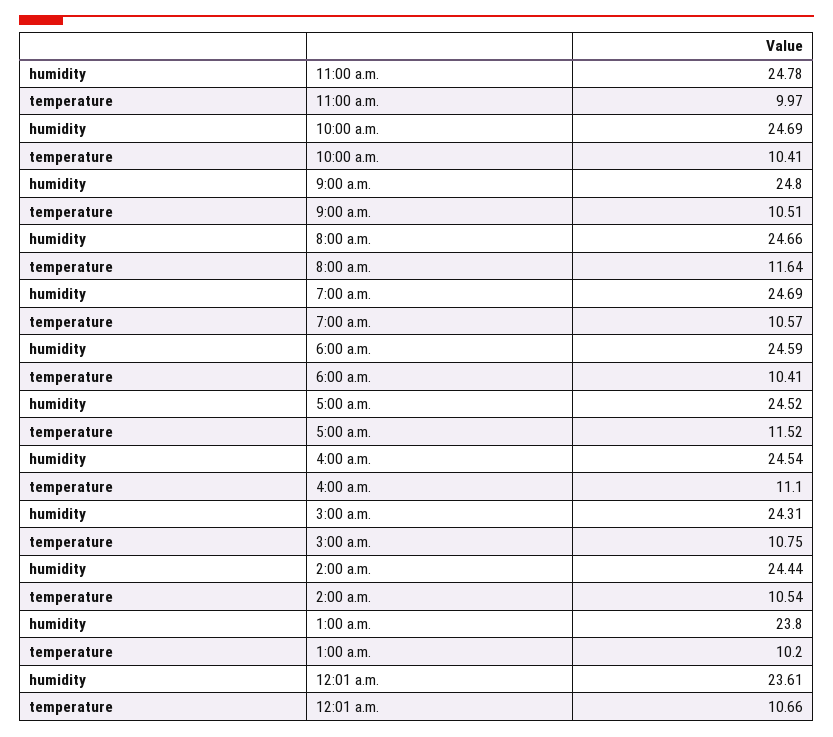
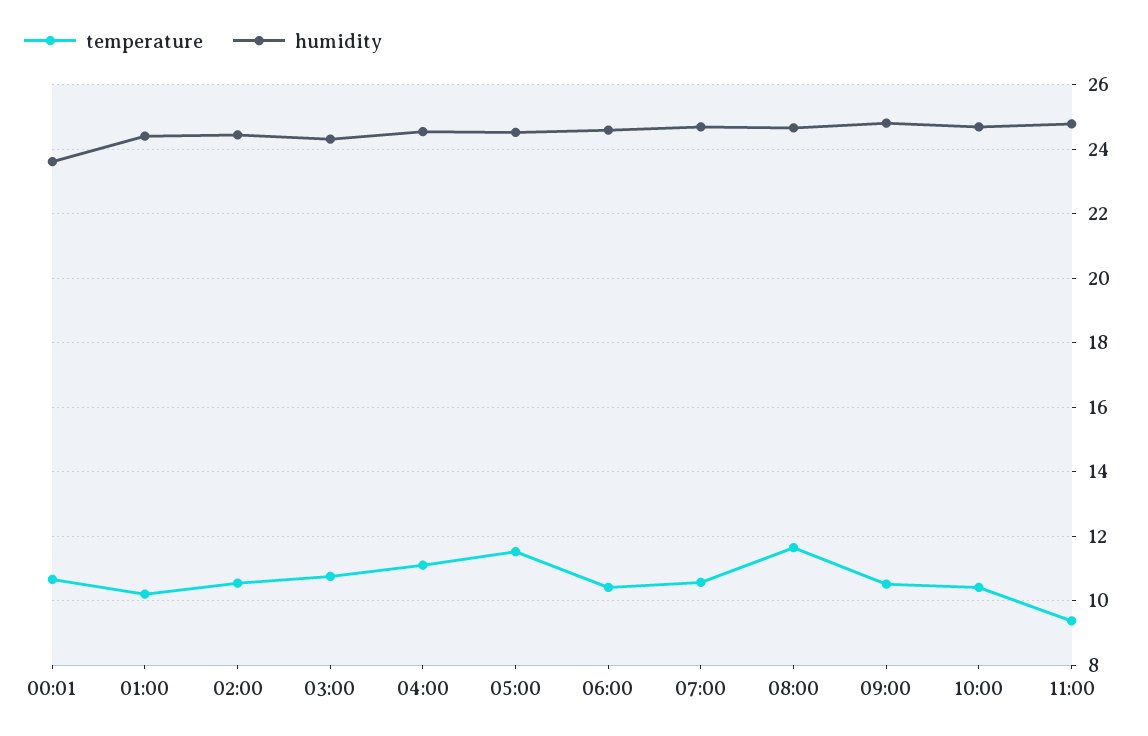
temperature, 11:00 a.m.: 9.97 -> 9.4
humidity, 1:00 a.m.: 23.8 -> 24.4

